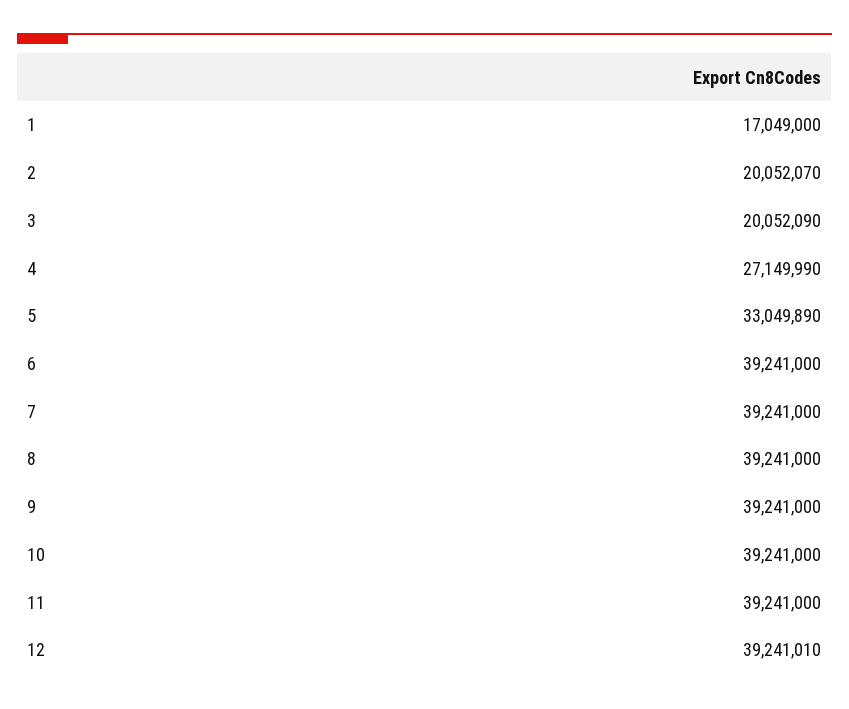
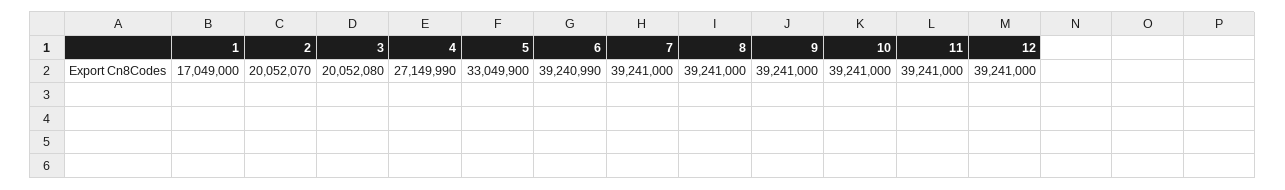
3: 20052090 -> 20052080
5: 33049890 -> 33049900
6: 39241000 -> 39240990
12: 39241010 -> 39241000

